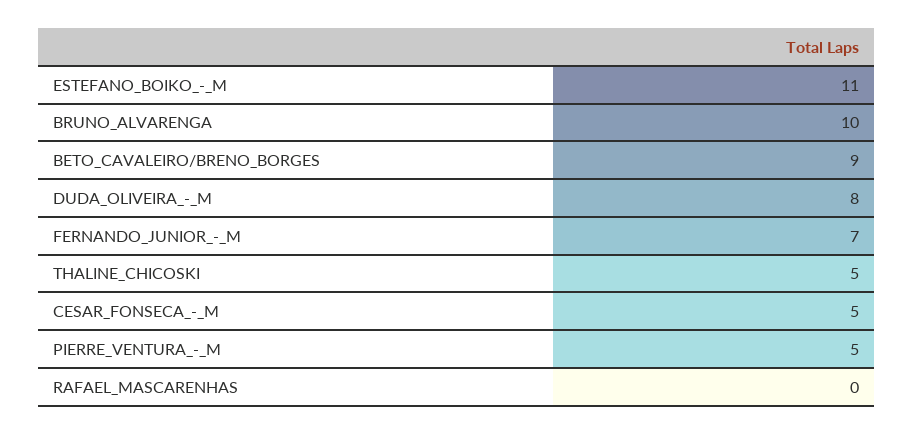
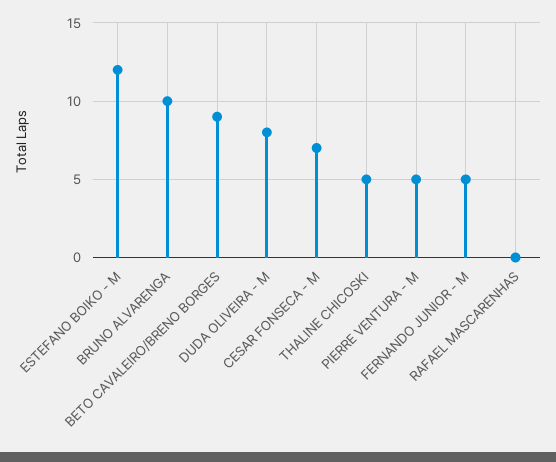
ESTEFANO_BOIKO_-_M: 11 -> 12
FERNANDO_JUNIOR_-_M: 7 -> 5
CESAR_FONSECA_-_M: 5 -> 7

